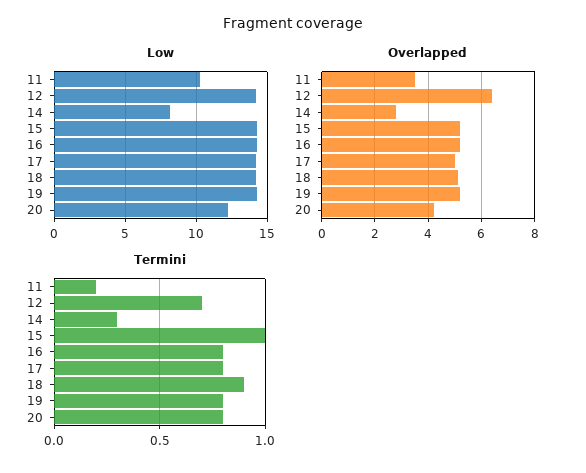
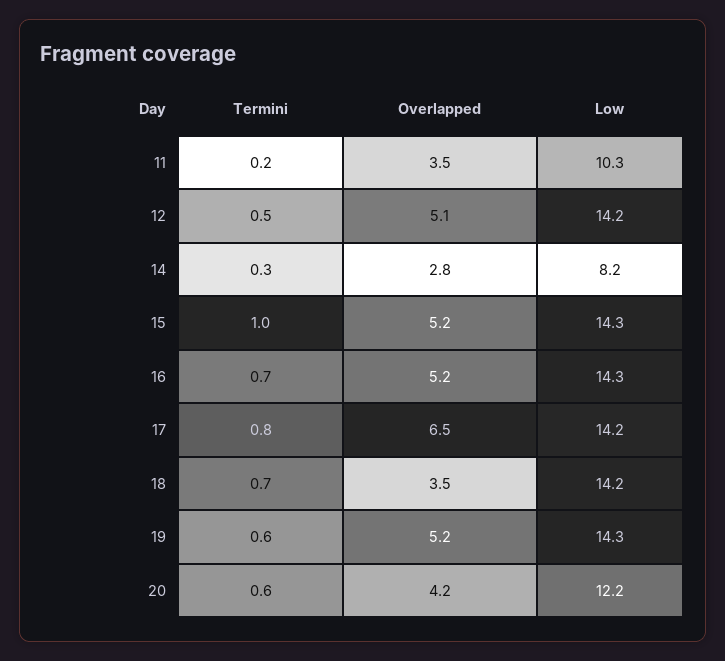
Overlapped, 12: 6.5 -> 5.1
Overlapped, 17: 5 -> 6.5
Overlapped, 18: 5 -> 3.5
Termini, 12: 0.7 -> 0.5
Termini, 16: 0.8 -> 0.7
Termini, 18: 0.9 -> 0.7
Termini, 19: 0.8 -> 0.6
Termini, 20: 0.8 -> 0.6

